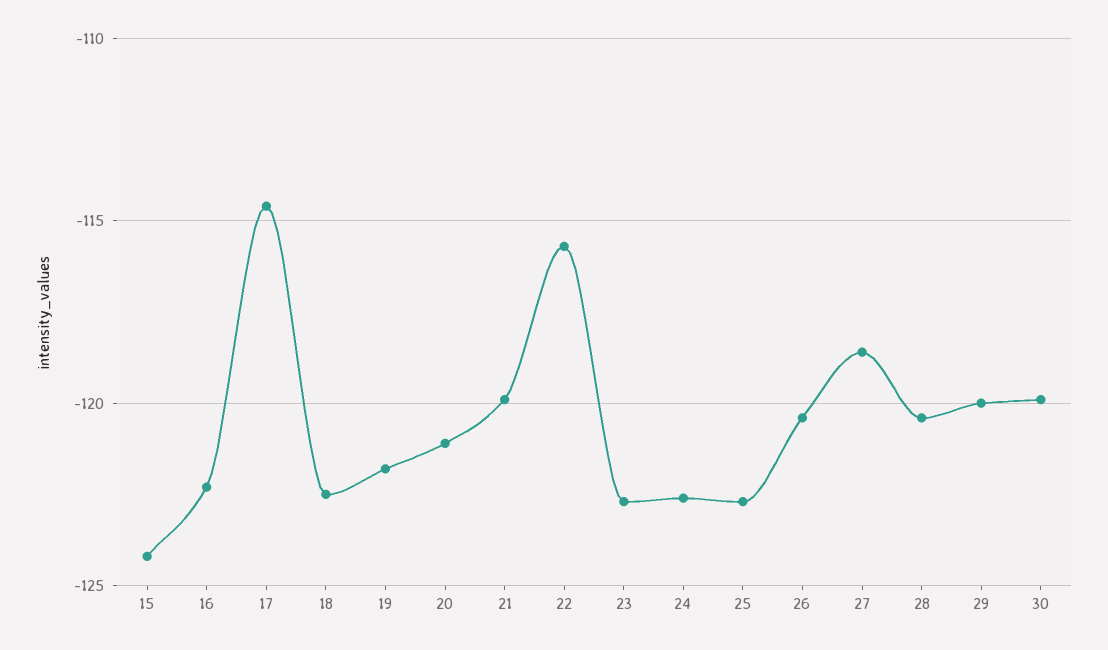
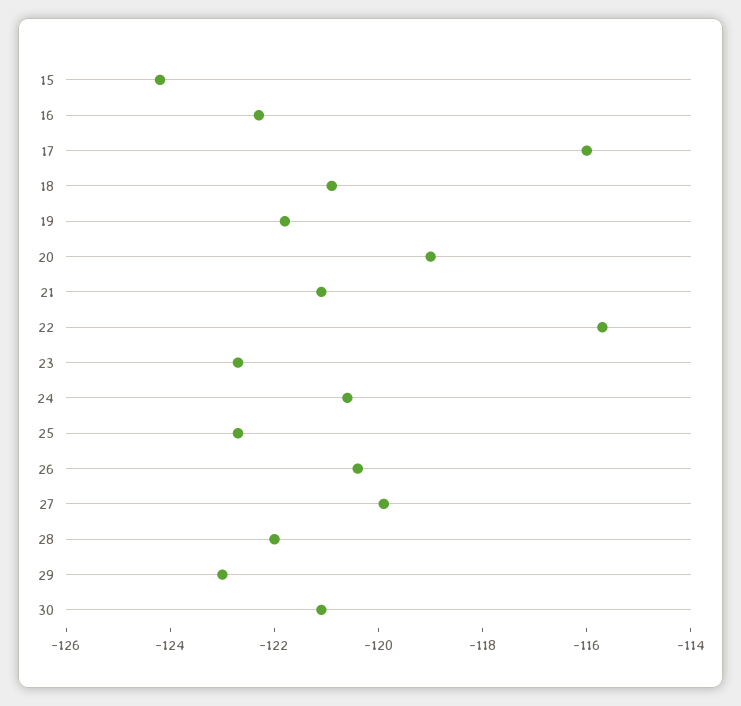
17: -114.5 -> -116
18: -122.5 -> -121
20: -121 -> -119
21: -120 -> -121
24: -122.5 -> -120.5
27: -118.5 -> -120
28: -120.5 -> -122
29: -120 -> -123
30: -120 -> -121

